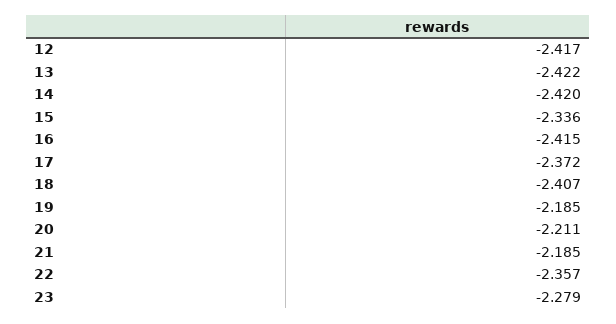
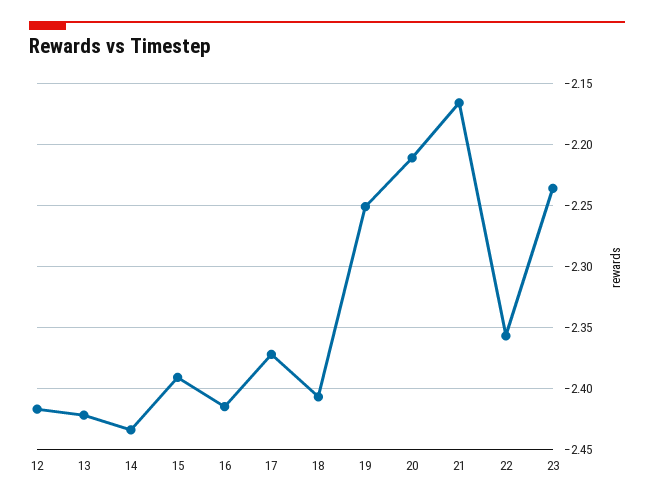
14: -2.42 -> -2.435
15: -2.336 -> -2.39
19: -2.185 -> -2.25
21: -2.185 -> -2.165
23: -2.279 -> -2.235

